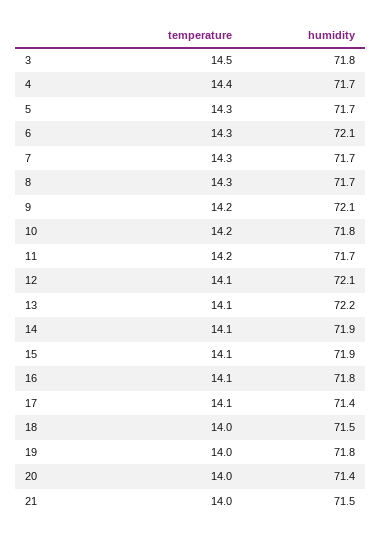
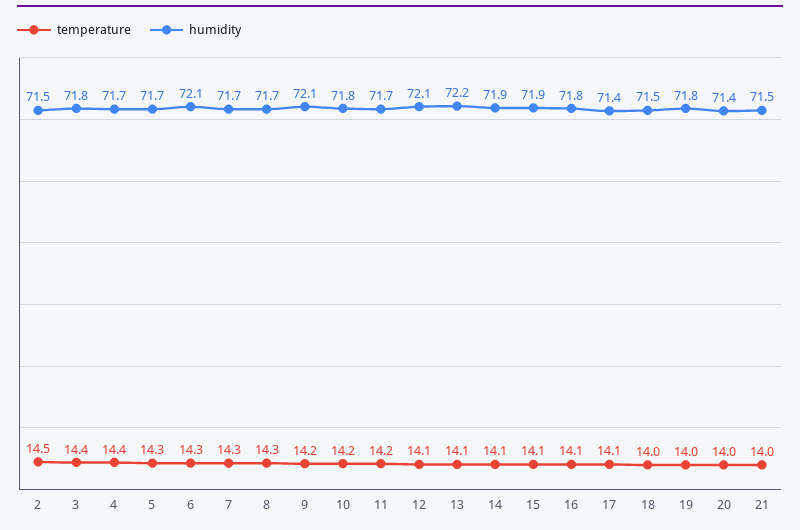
temperature, 3: 14.5 -> 14.4
temperature, 2: none -> 14.5
humidity, 2: none -> 71.5

